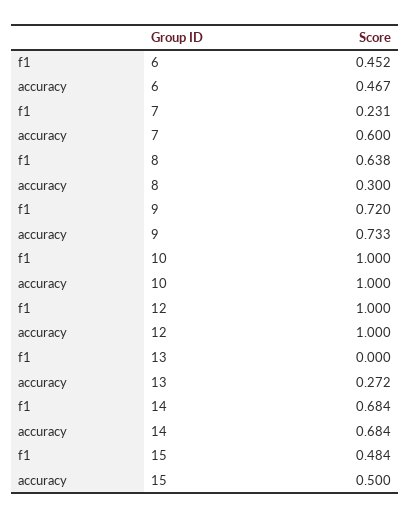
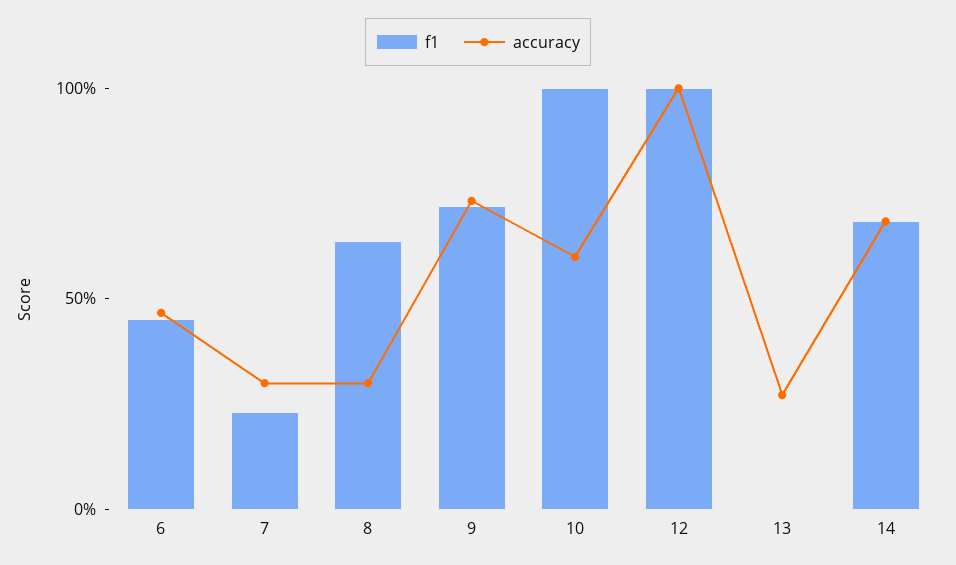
accuracy, 7: 0.6 -> 0.3
accuracy, 10: 1 -> 0.6
f1, 15: 0.484 -> none
accuracy, 15: 0.5 -> none

